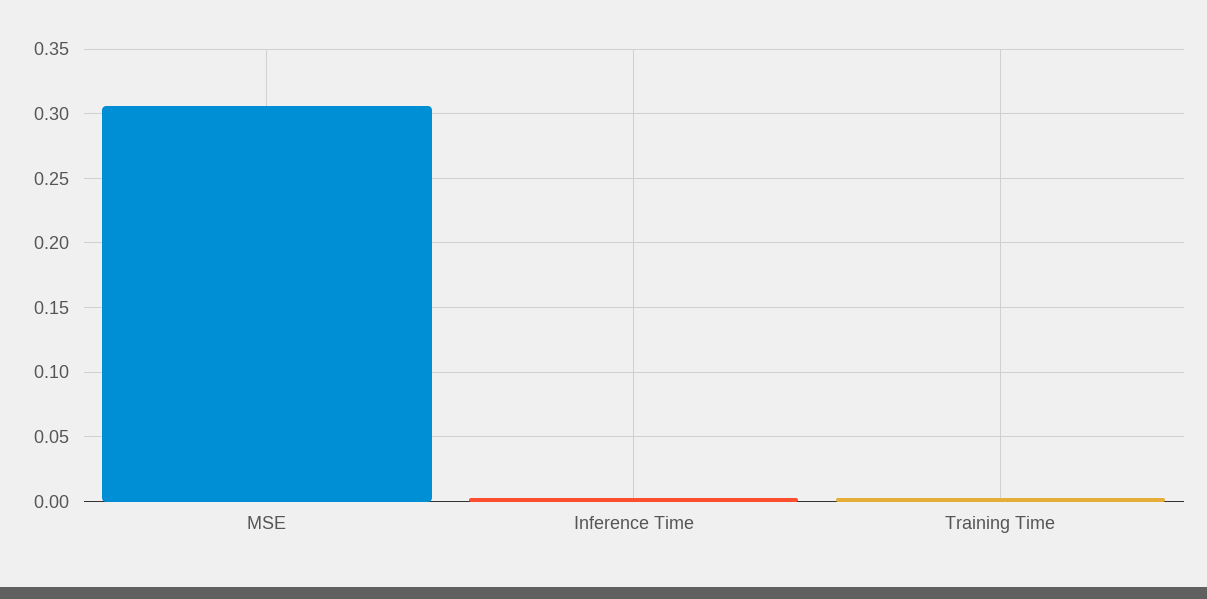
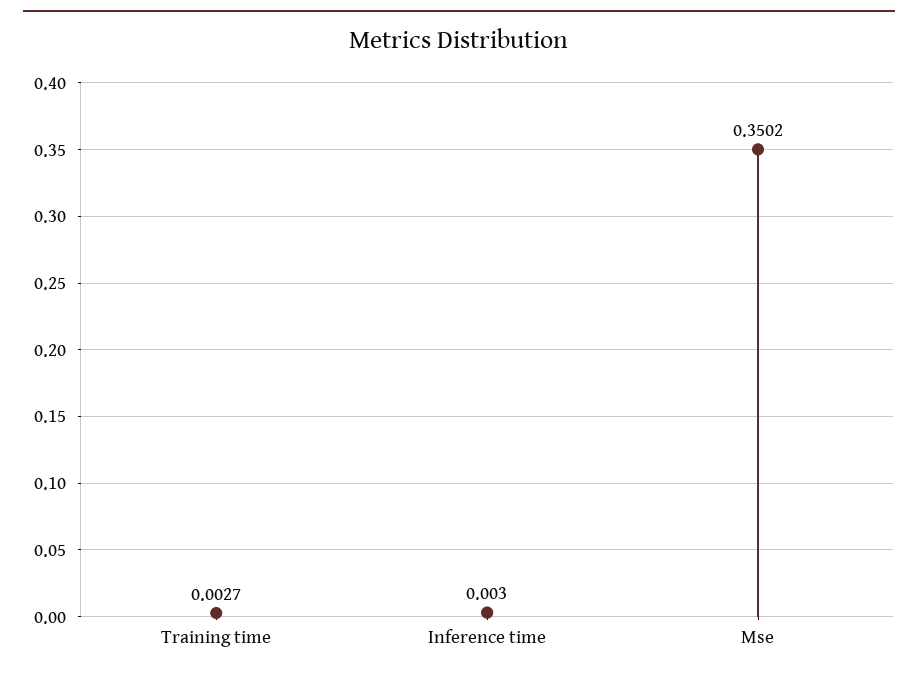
MSE: 0.305 -> 0.3502

